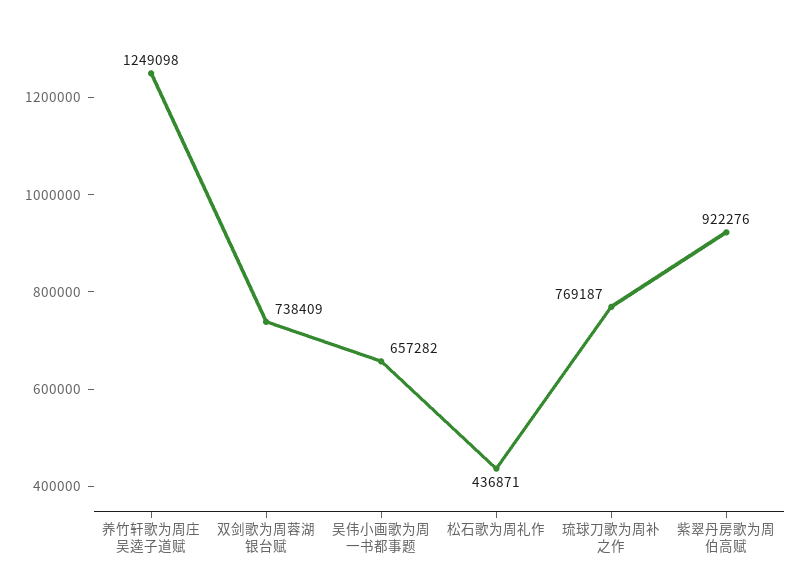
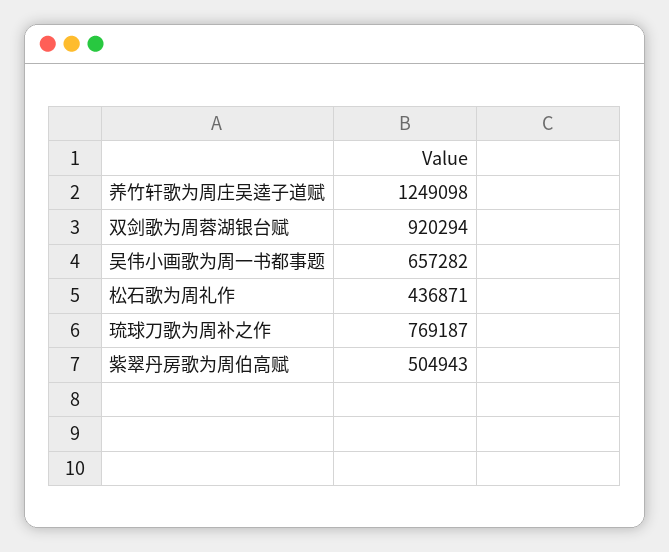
双剑歌为周蓉湖银台赋: 738409 -> 920294
紫翠丹房歌为周伯高赋: 922276 -> 504943

